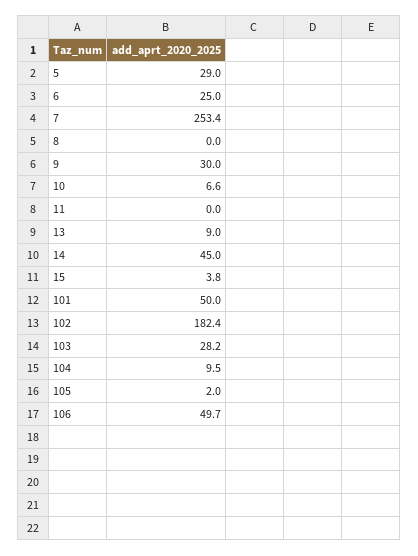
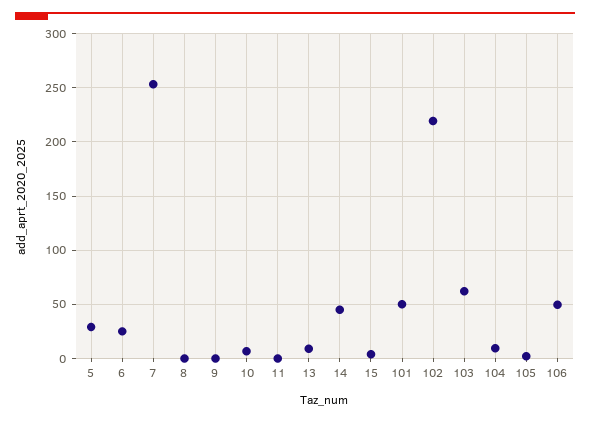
9: 30 -> 0
102: 182.4 -> 220
103: 28.2 -> 60

